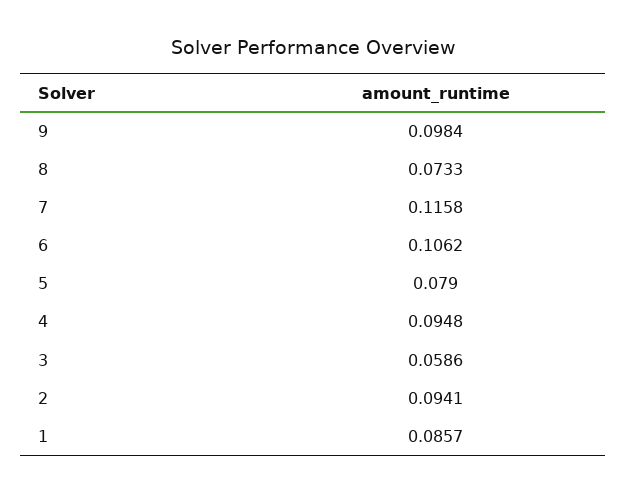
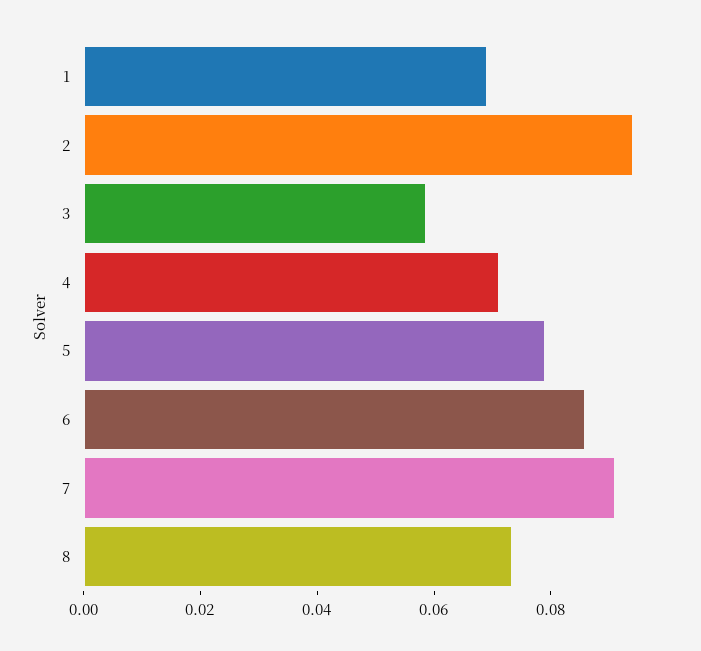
9: 0.0984 -> none
7: 0.1158 -> 0.09
6: 0.1062 -> 0.085
4: 0.0948 -> 0.07
1: 0.0857 -> 0.07

